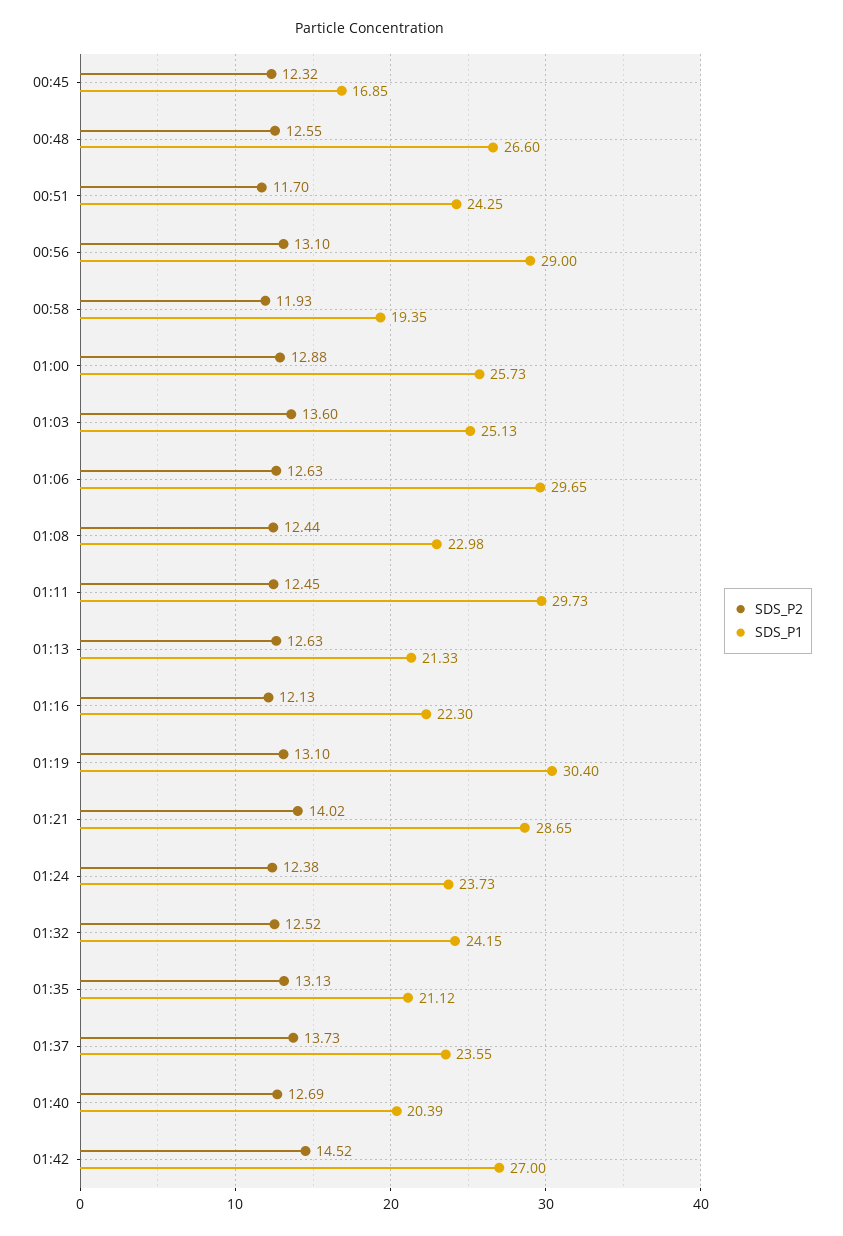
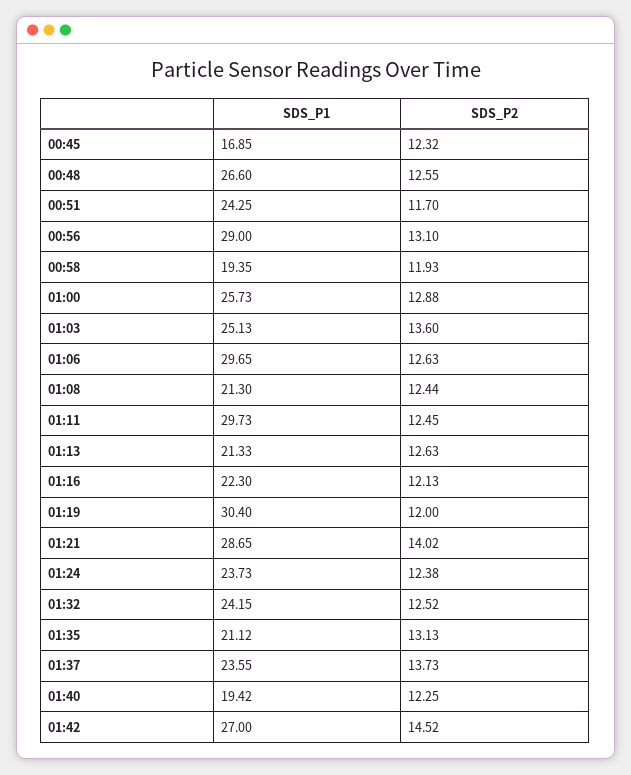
SDS_P1, 01:08: 22.98 -> 21.3
SDS_P2, 01:19: 13.1 -> 12
SDS_P2, 01:40: 12.69 -> 12.25
SDS_P1, 01:40: 20.39 -> 19.42

